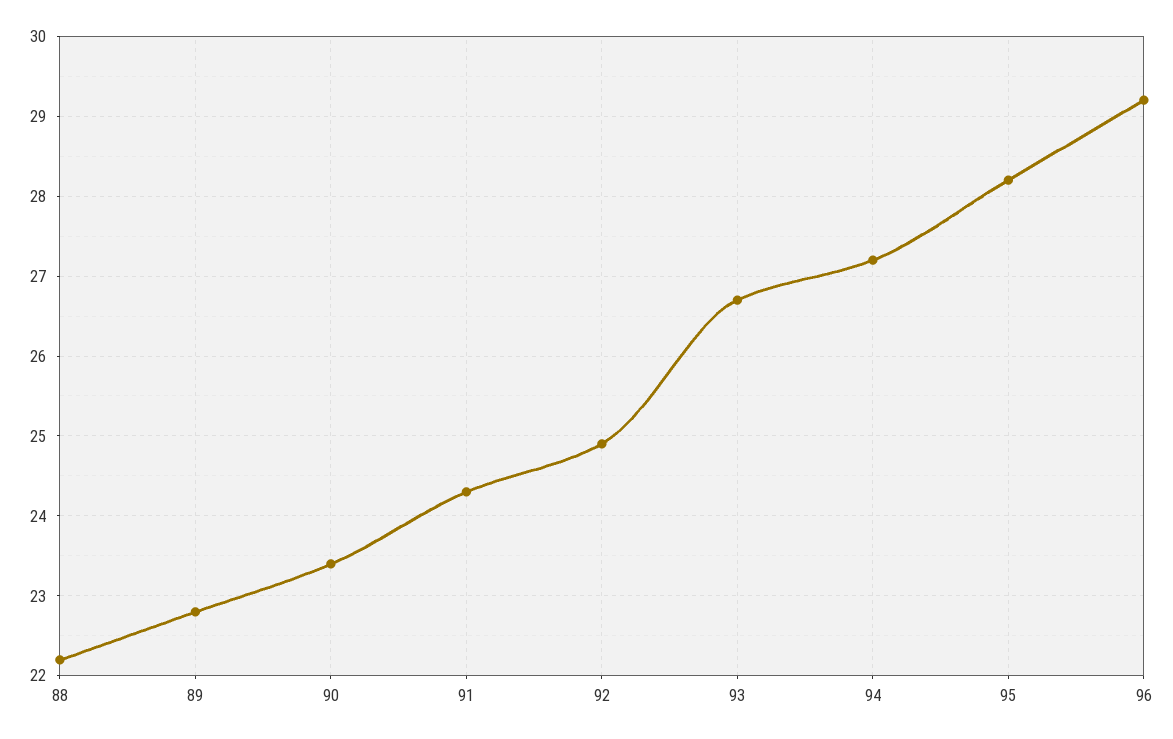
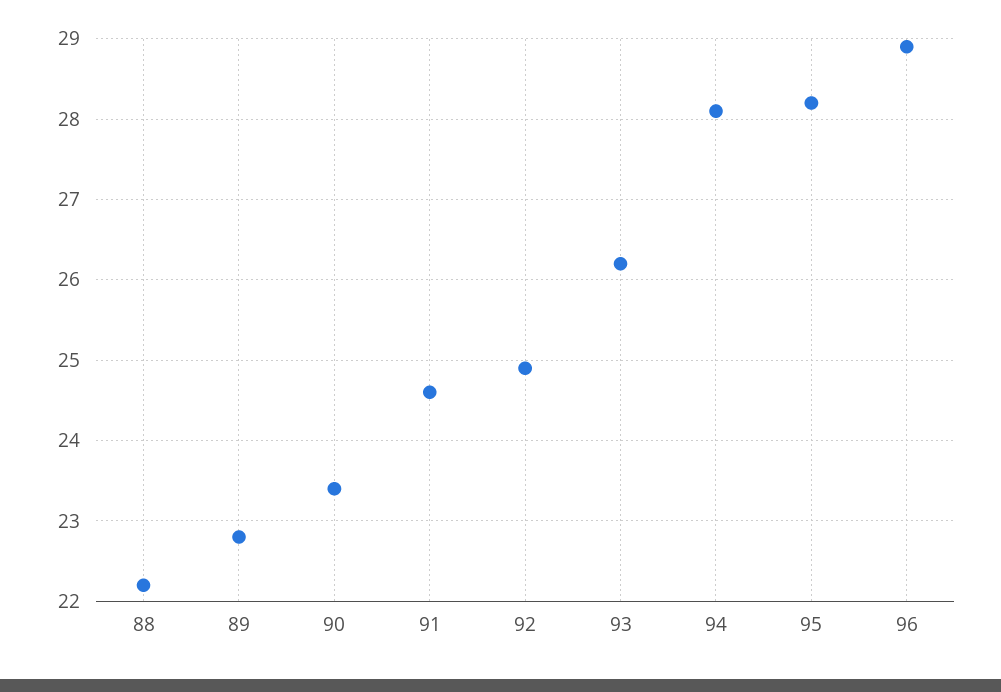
91: 24.3 -> 24.6
93: 26.7 -> 26.2
94: 27.2 -> 28.1
96: 29.2 -> 28.9

